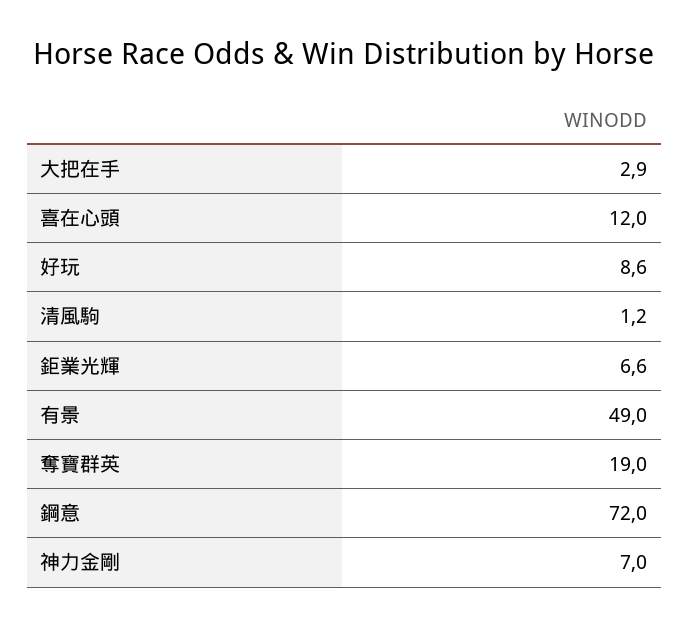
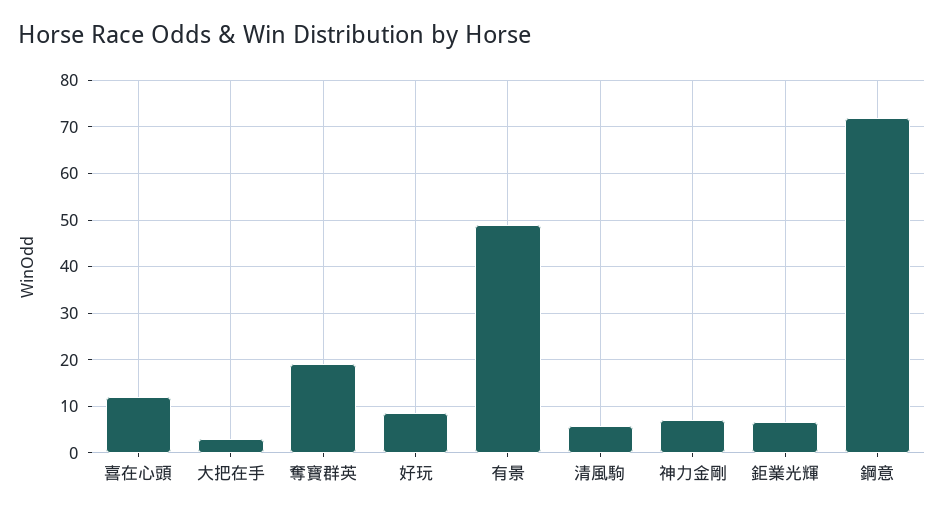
清風駒: 1.2 -> 6

